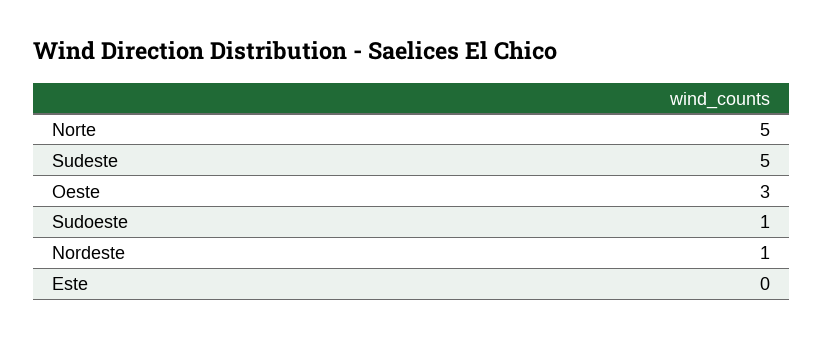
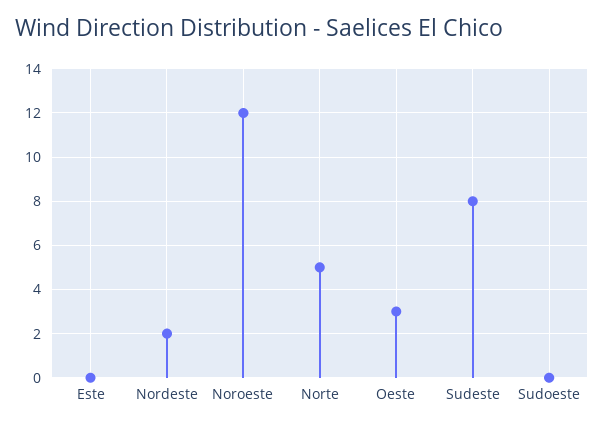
Sudeste: 5 -> 8
Sudoeste: 1 -> 0
Nordeste: 1 -> 2
Noroeste: none -> 12

